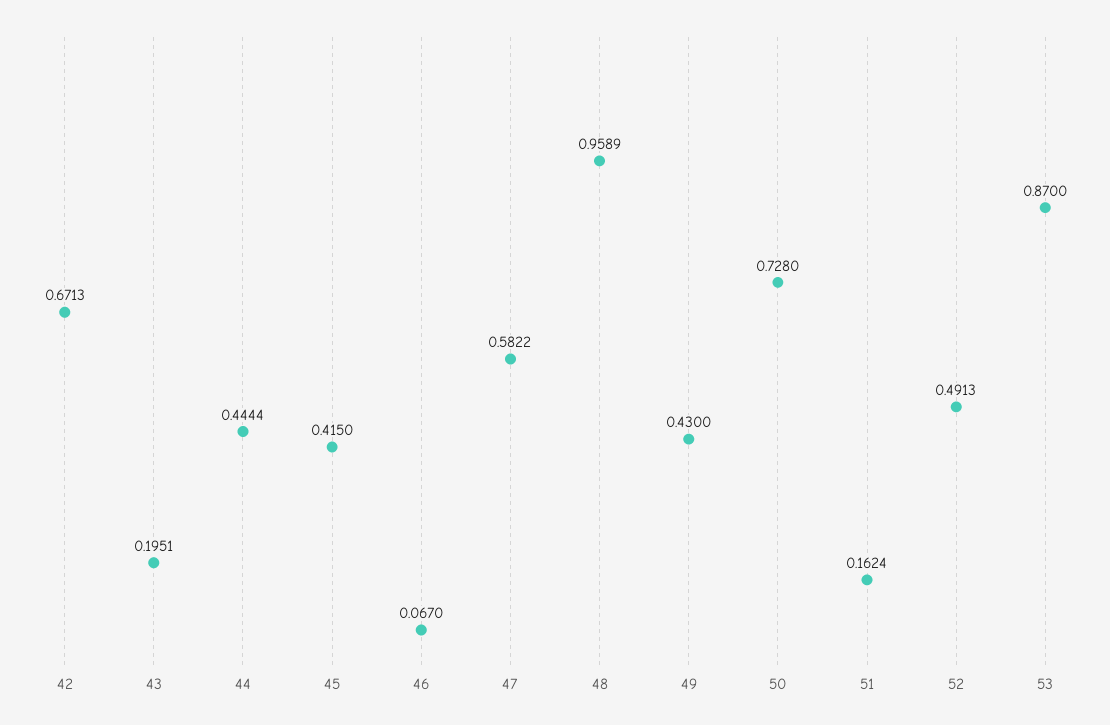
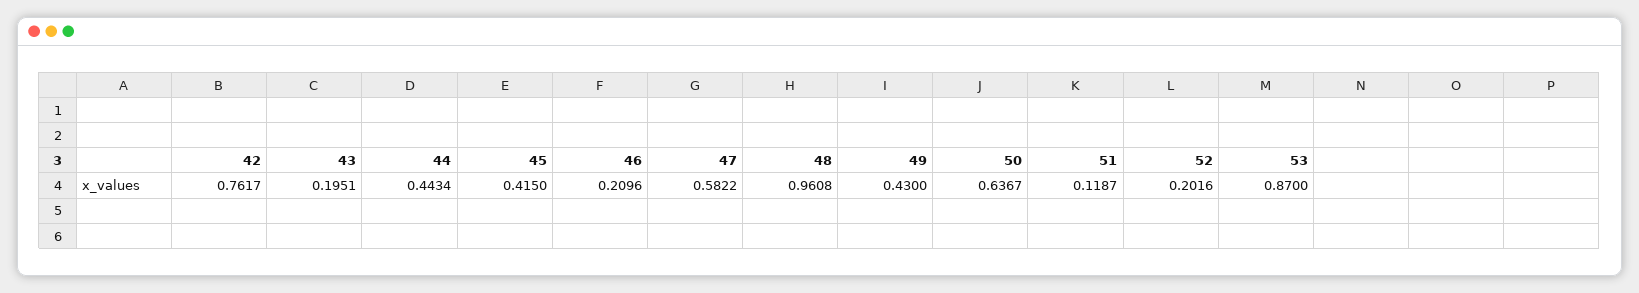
42: 0.6713 -> 0.7617
44: 0.4444 -> 0.4434
46: 0.067 -> 0.2096
48: 0.9589 -> 0.9608
50: 0.728 -> 0.6367
51: 0.1624 -> 0.1187
52: 0.4913 -> 0.2016

